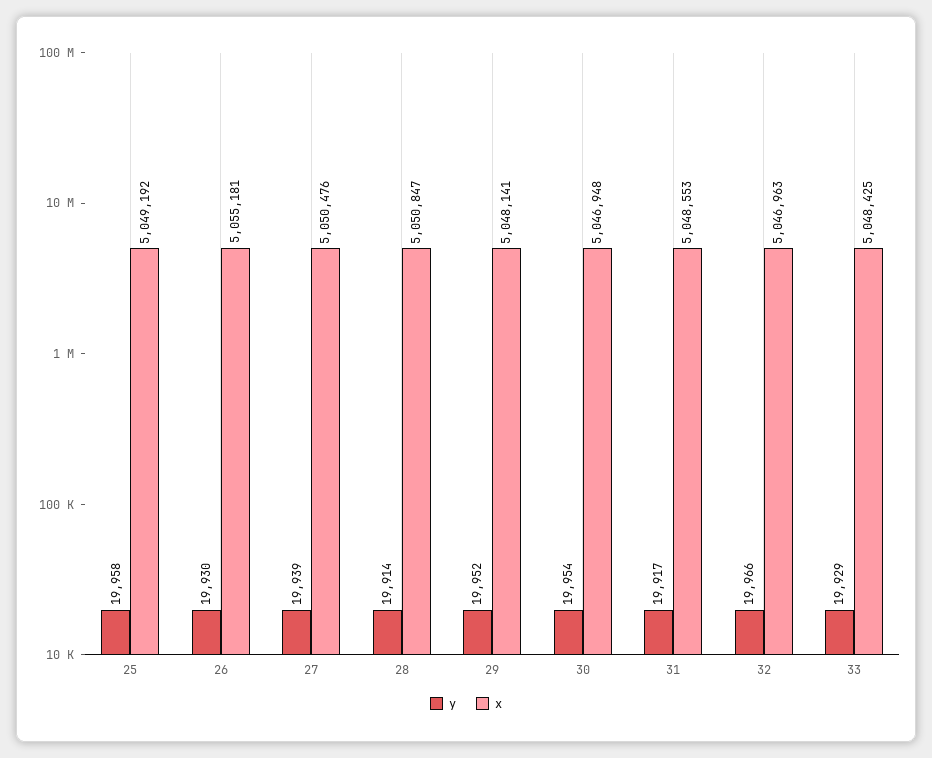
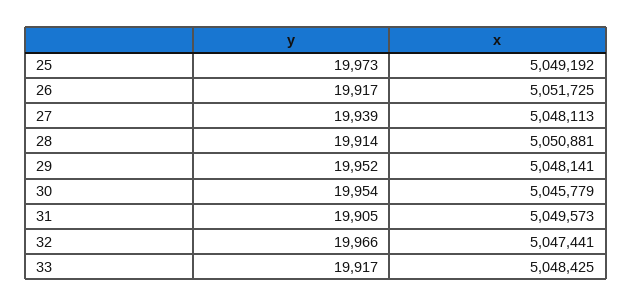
y, 25: 19958 -> 19973
y, 26: 19930 -> 19917
x, 26: 5055181 -> 5051725
x, 27: 5050476 -> 5048113
x, 28: 5050847 -> 5050881
x, 30: 5046948 -> 5045779
y, 31: 19917 -> 19905
x, 31: 5048553 -> 5049573
x, 32: 5046963 -> 5047441
y, 33: 19929 -> 19917

